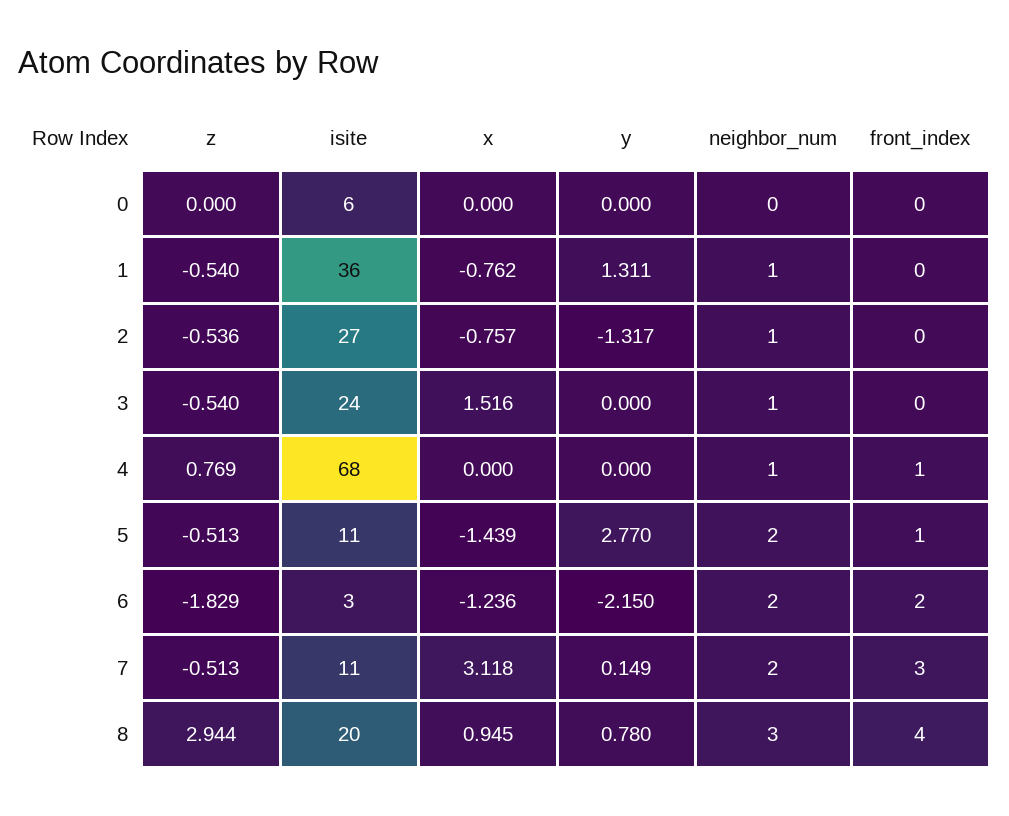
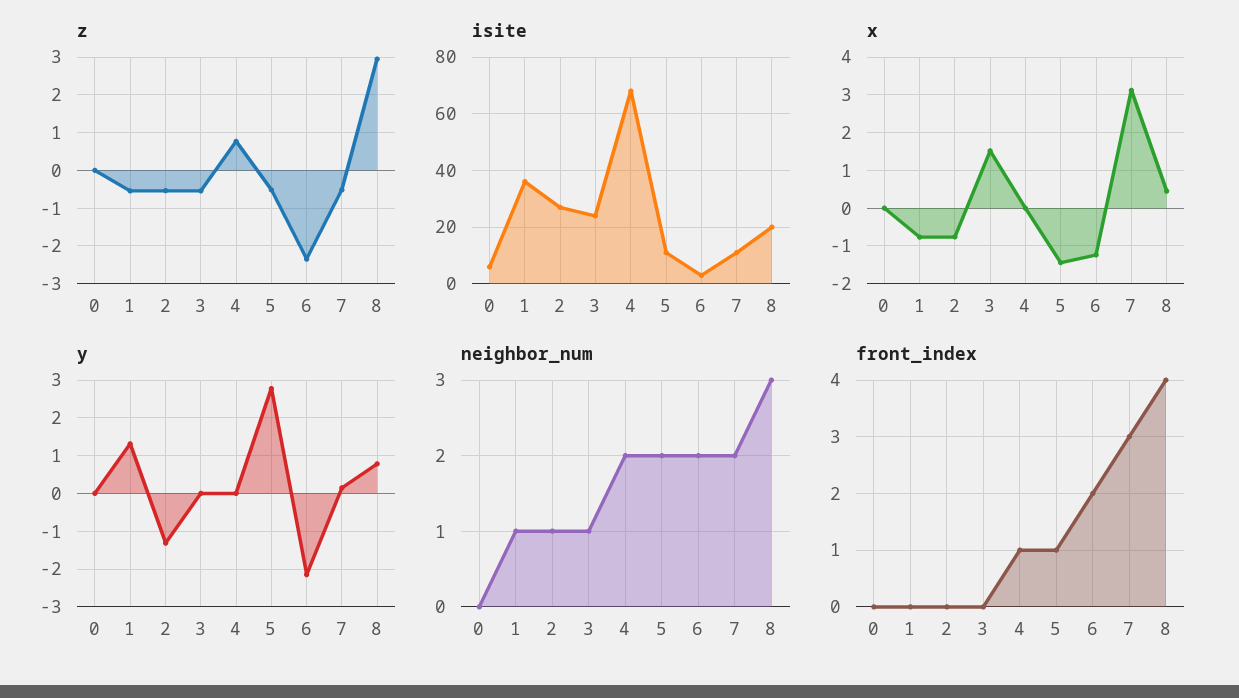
neighbor_num, 4: 1 -> 2
z, 6: -1.829 -> -2.4
x, 8: 0.945 -> 0.4

